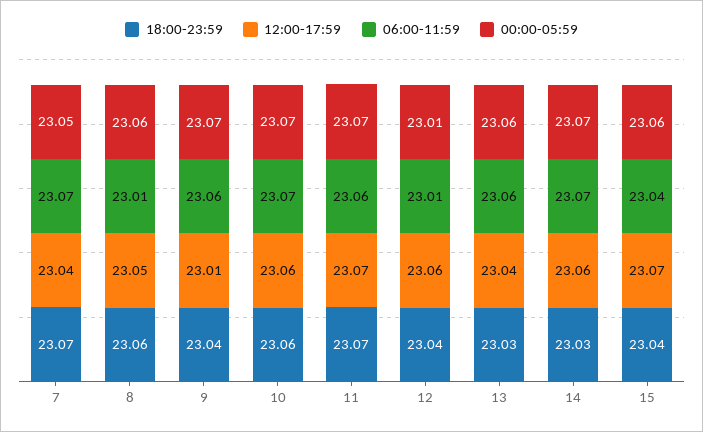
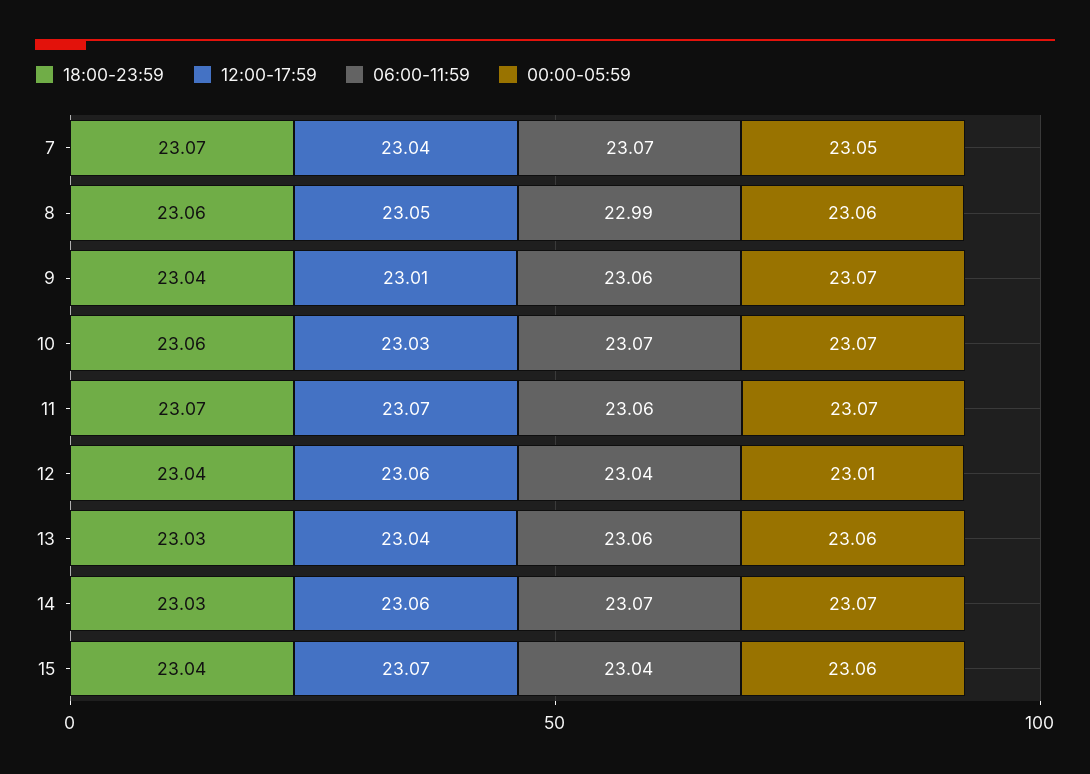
06:00-11:59, 8: 23.01 -> 22.99
12:00-17:59, 10: 23.06 -> 23.03
06:00-11:59, 12: 23.01 -> 23.04

